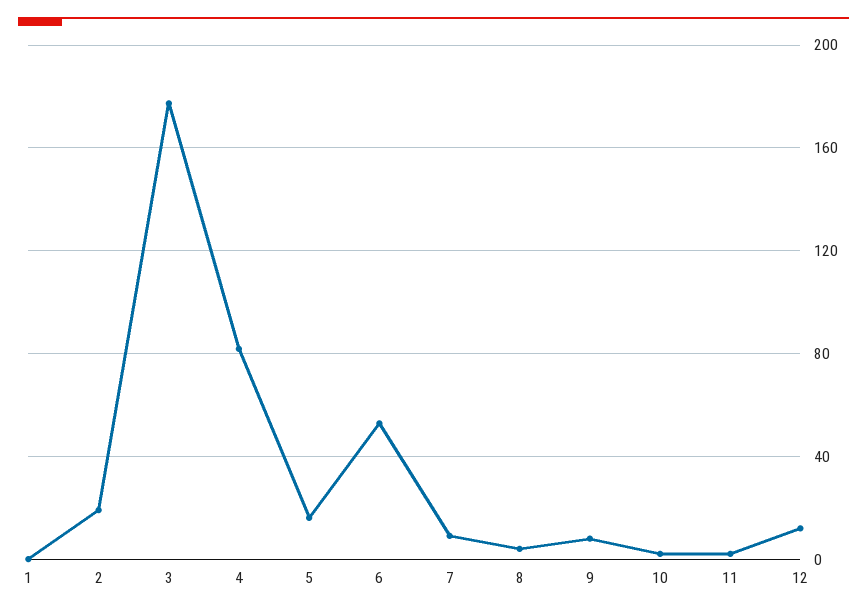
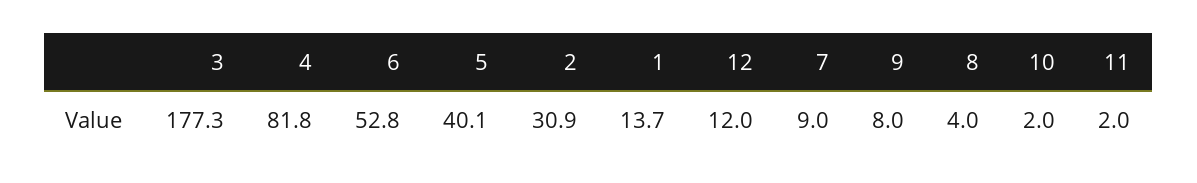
1: 0 -> 13.7
2: 20 -> 30.9
5: 15 -> 40.1

